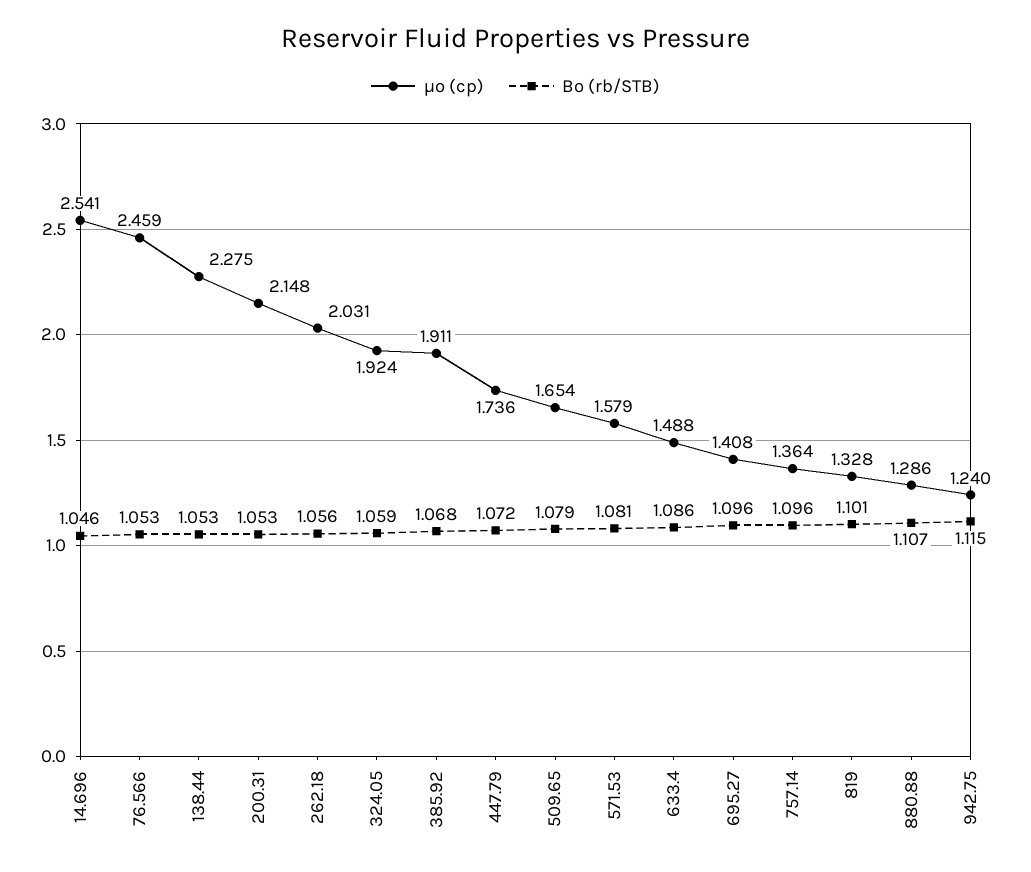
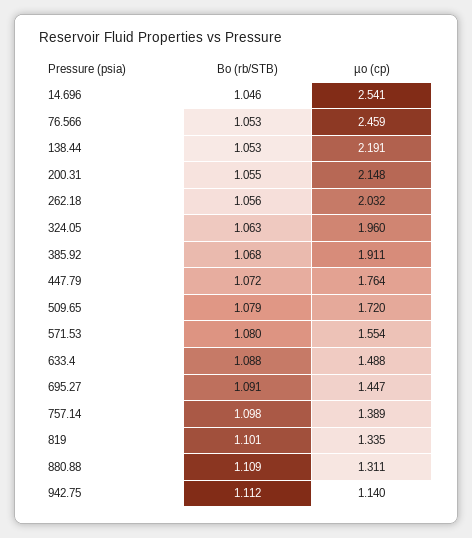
µo (cp), 138.44: 2.275 -> 2.191
Bo (rb/STB), 200.31: 1.053 -> 1.055
µo (cp), 262.18: 2.031 -> 2.032
µo (cp), 324.05: 1.924 -> 1.96
Bo (rb/STB), 324.05: 1.059 -> 1.063
µo (cp), 447.79: 1.736 -> 1.764
µo (cp), 509.65: 1.654 -> 1.72
µo (cp), 571.53: 1.579 -> 1.554
Bo (rb/STB), 571.53: 1.081 -> 1.08
Bo (rb/STB), 633.4: 1.086 -> 1.088
µo (cp), 695.27: 1.408 -> 1.447
Bo (rb/STB), 695.27: 1.096 -> 1.091
µo (cp), 757.14: 1.364 -> 1.389
Bo (rb/STB), 757.14: 1.096 -> 1.098
µo (cp), 819: 1.328 -> 1.335
µo (cp), 880.88: 1.286 -> 1.311
Bo (rb/STB), 880.88: 1.107 -> 1.109
µo (cp), 942.75: 1.24 -> 1.14
Bo (rb/STB), 942.75: 1.115 -> 1.112

